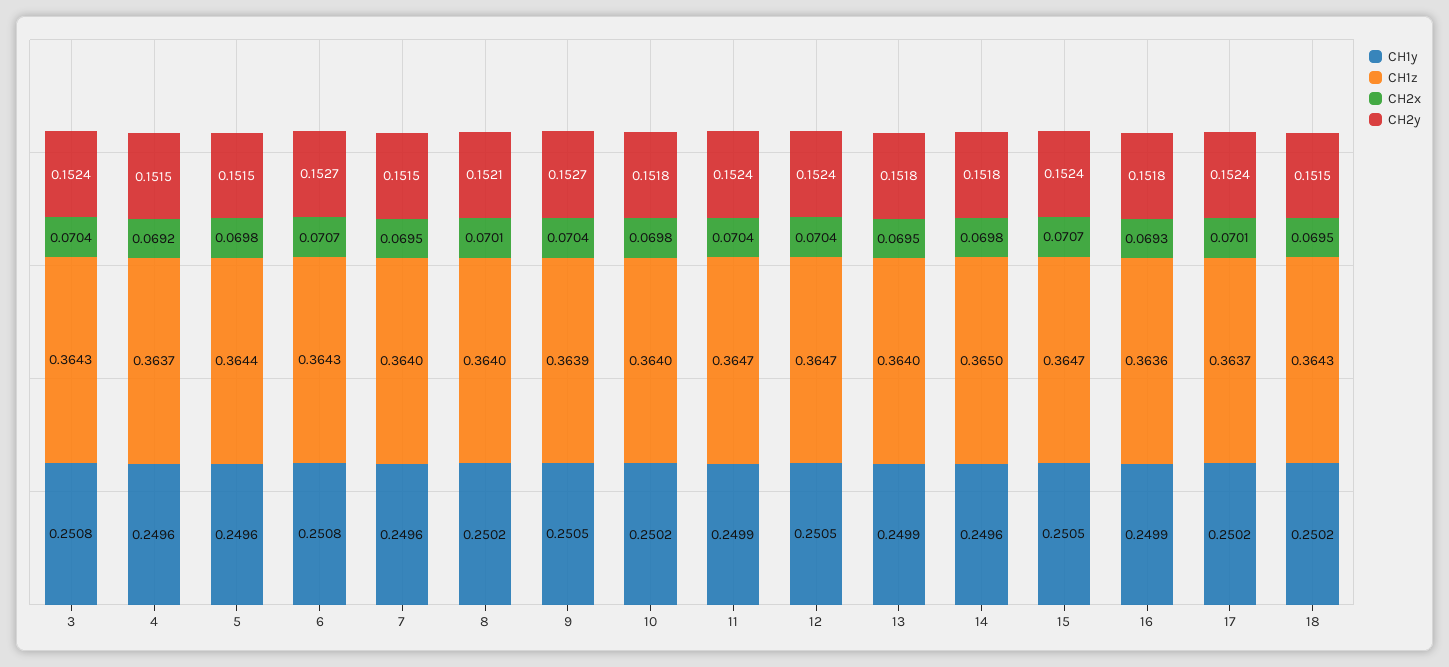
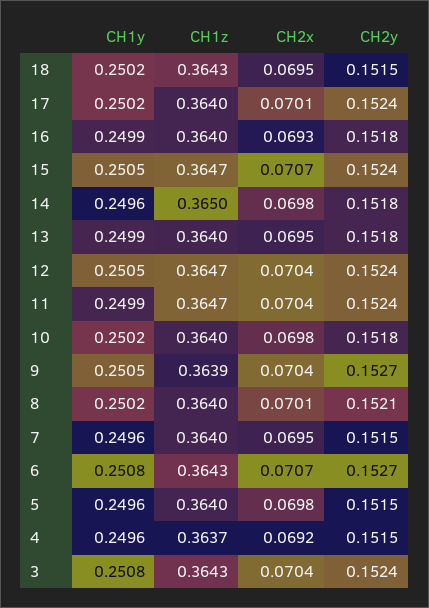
CH1z, 5: 0.3644 -> 0.364
CH1z, 16: 0.3636 -> 0.364
CH1z, 17: 0.3637 -> 0.364

